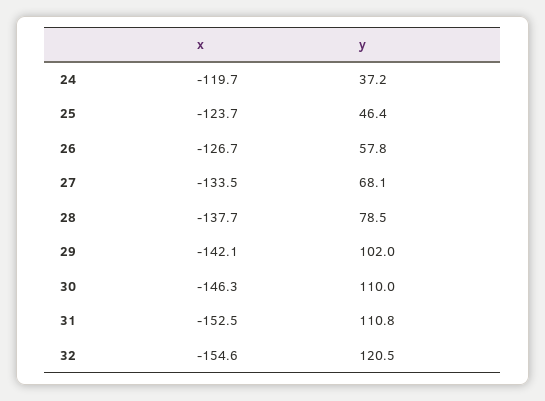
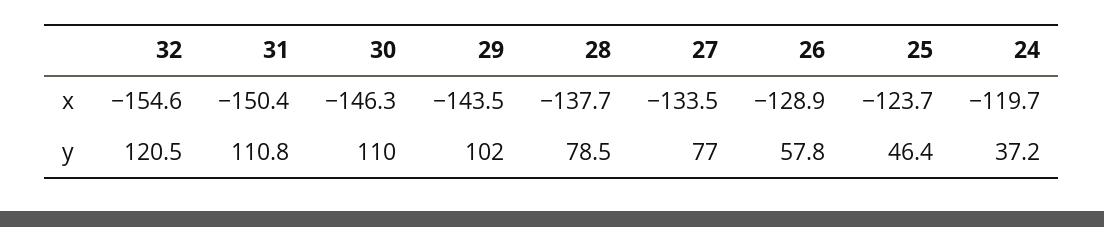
x, 26: -126.7 -> -128.9
y, 27: 68.1 -> 77
x, 29: -142.1 -> -143.5
x, 31: -152.5 -> -150.4

